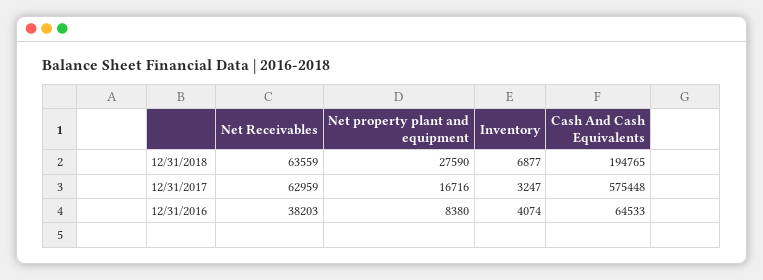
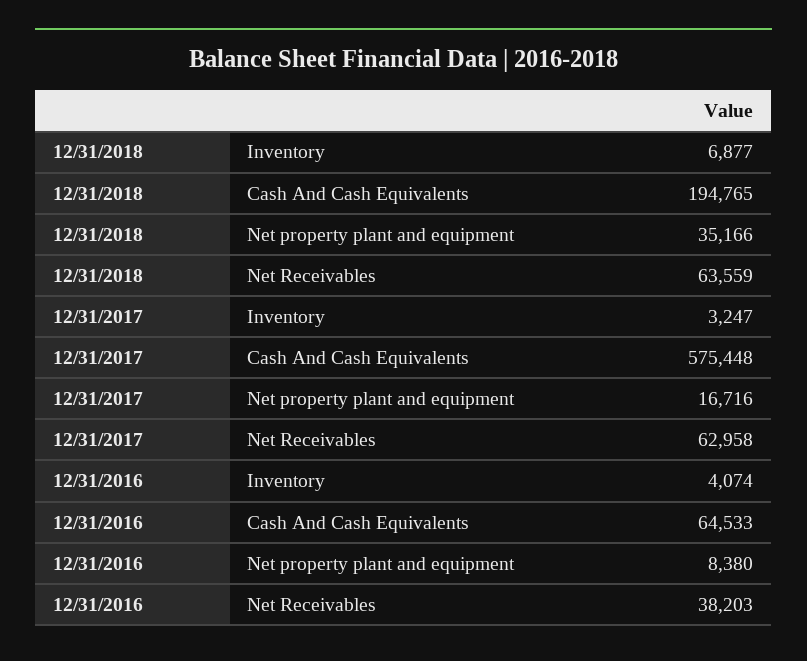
Net property plant and equipment, 12/31/2018: 27590 -> 35166
Net Receivables, 12/31/2017: 62959 -> 62958

